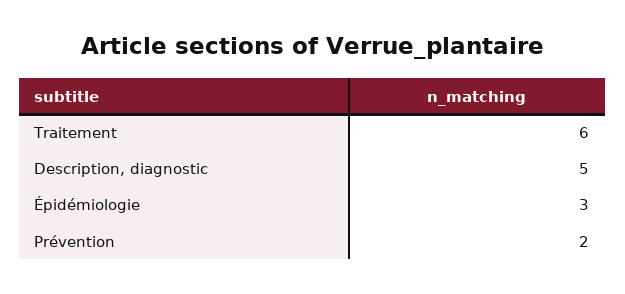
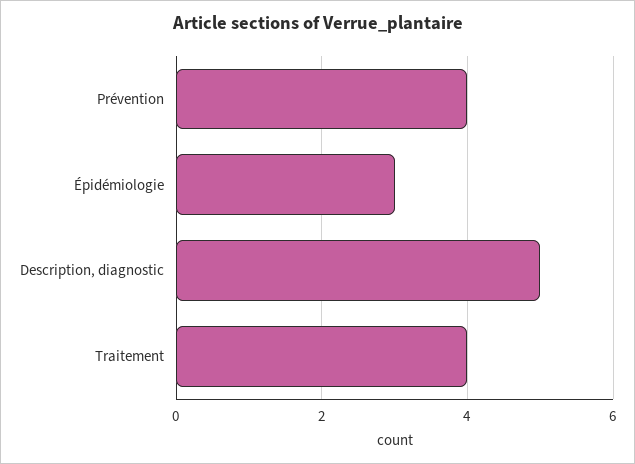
Traitement: 6 -> 4
Prévention: 2 -> 4

